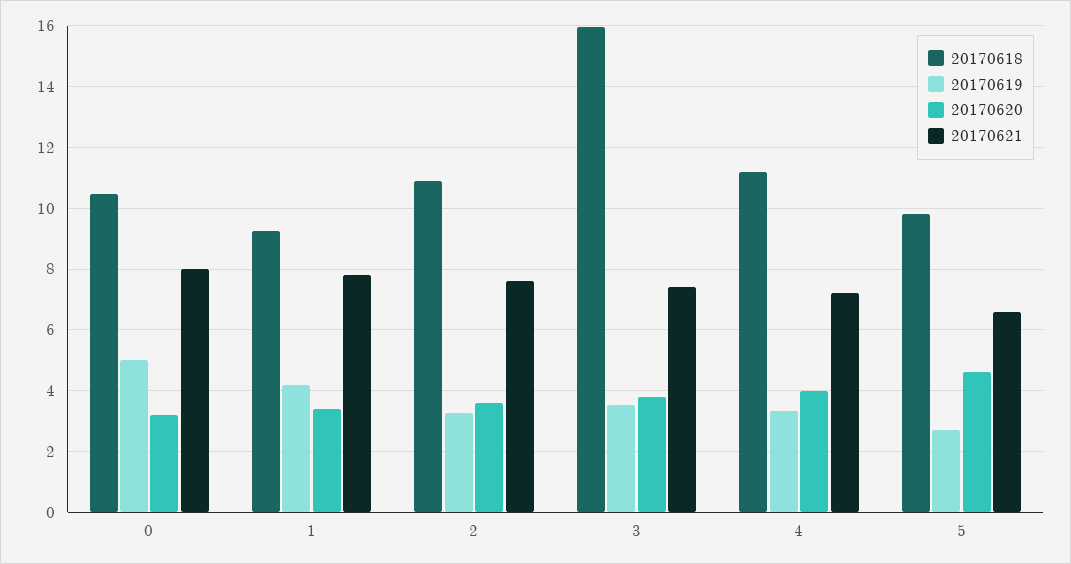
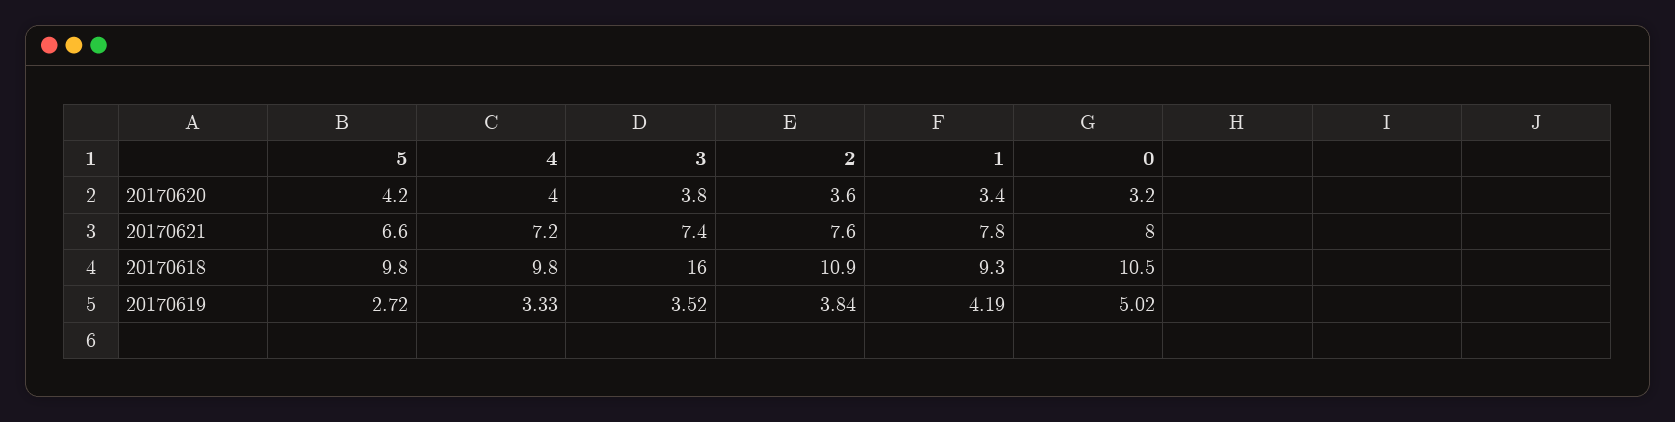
20170619, 2: 3.2 -> 3.84
20170618, 4: 11.2 -> 9.8
20170620, 5: 4.6 -> 4.2

